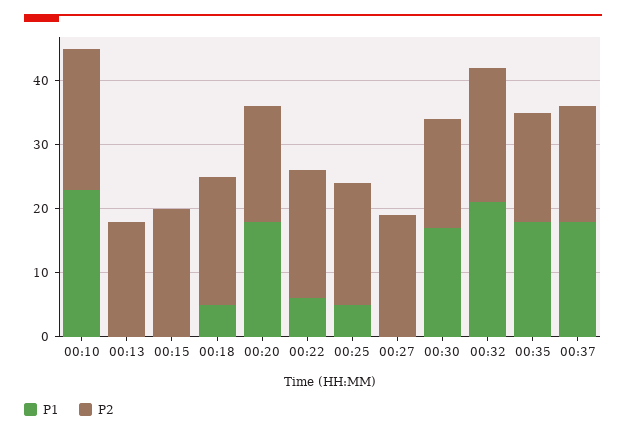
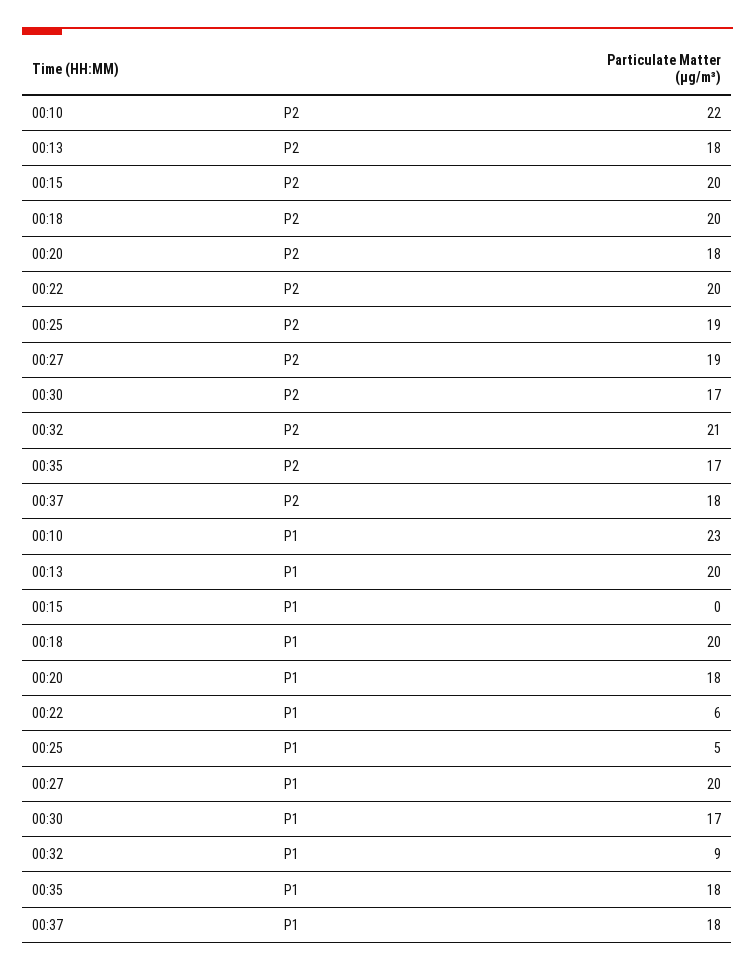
P1, 00:13: 0 -> 20
P1, 00:18: 5 -> 20
P1, 00:27: 0 -> 20
P1, 00:32: 20 -> 9

